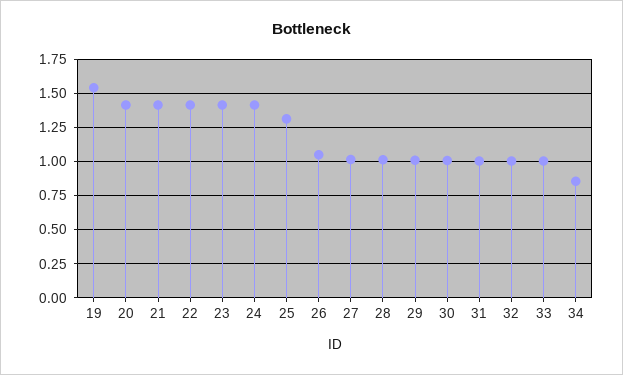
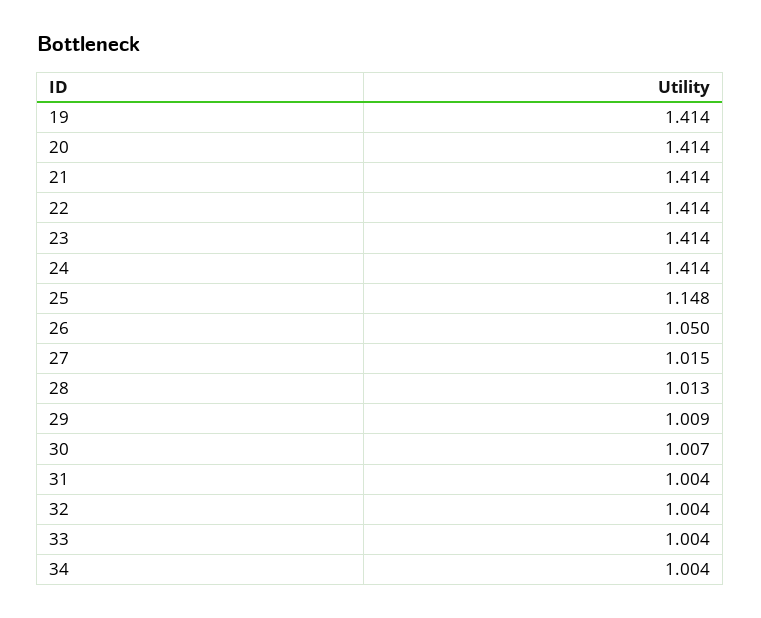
19: 1.55 -> 1.414
25: 1.3 -> 1.148
34: 0.85 -> 1.004

